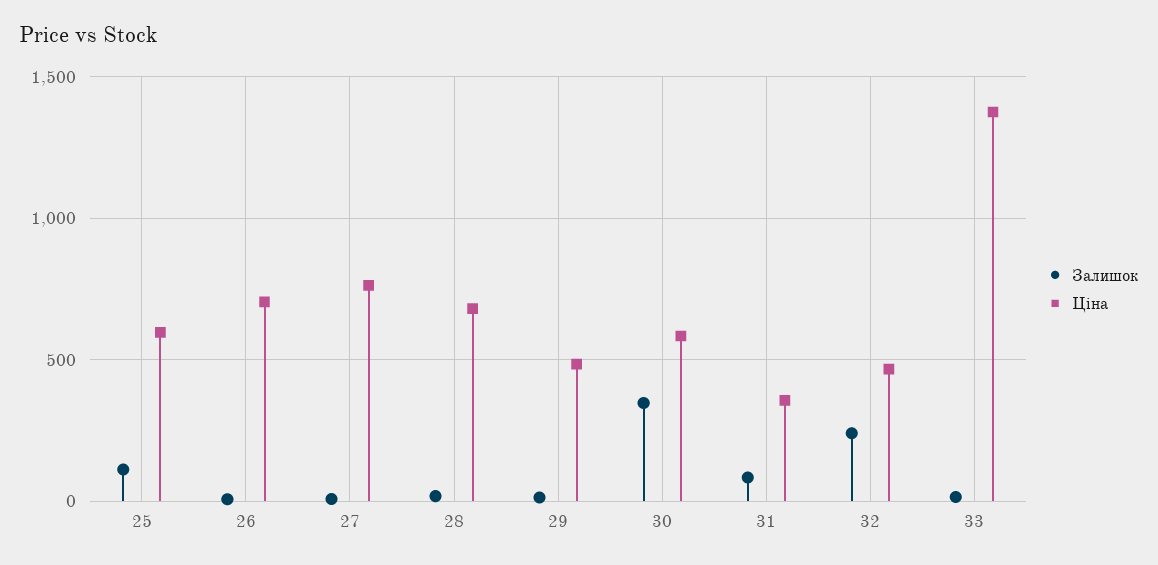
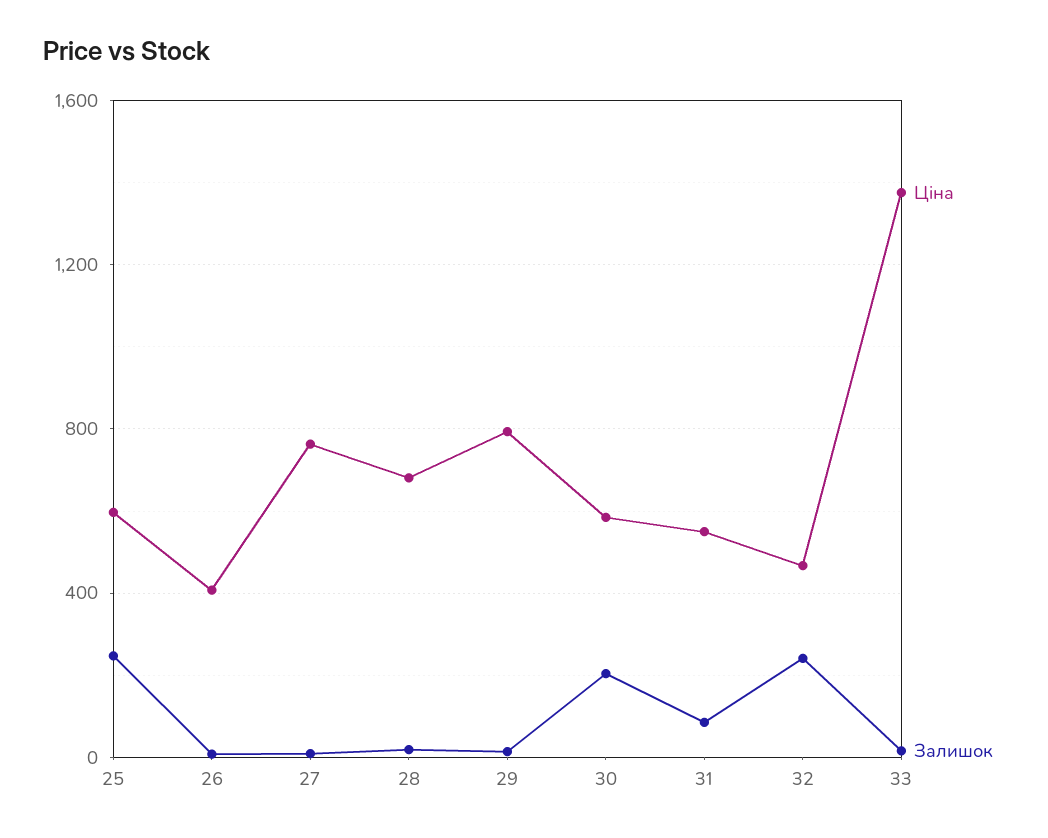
Залишок, 25: 100 -> 250
Ціна, 26: 700 -> 400
Ціна, 29: 500 -> 800
Залишок, 30: 350 -> 200
Ціна, 31: 350 -> 550

